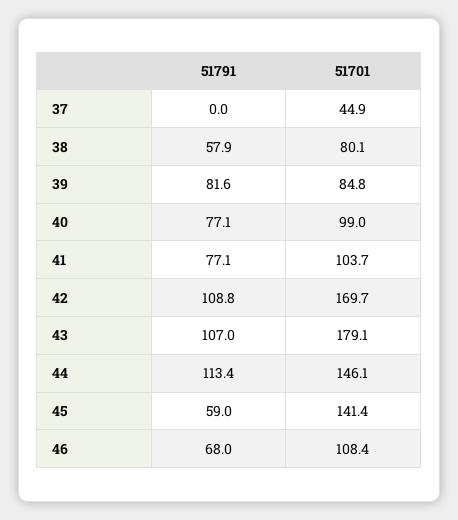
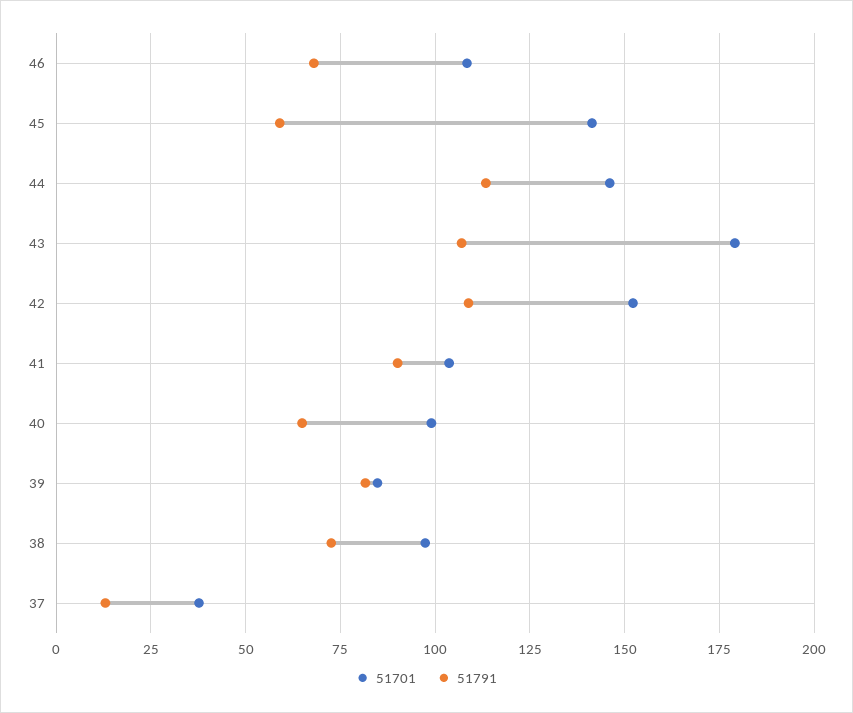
51791, 37: 0 -> 12.5
51701, 37: 44.9 -> 37.5
51791, 38: 57.9 -> 72.5
51701, 38: 80.1 -> 97.5
51791, 40: 77.1 -> 65
51791, 41: 77.1 -> 90
51701, 42: 169.7 -> 152.5

